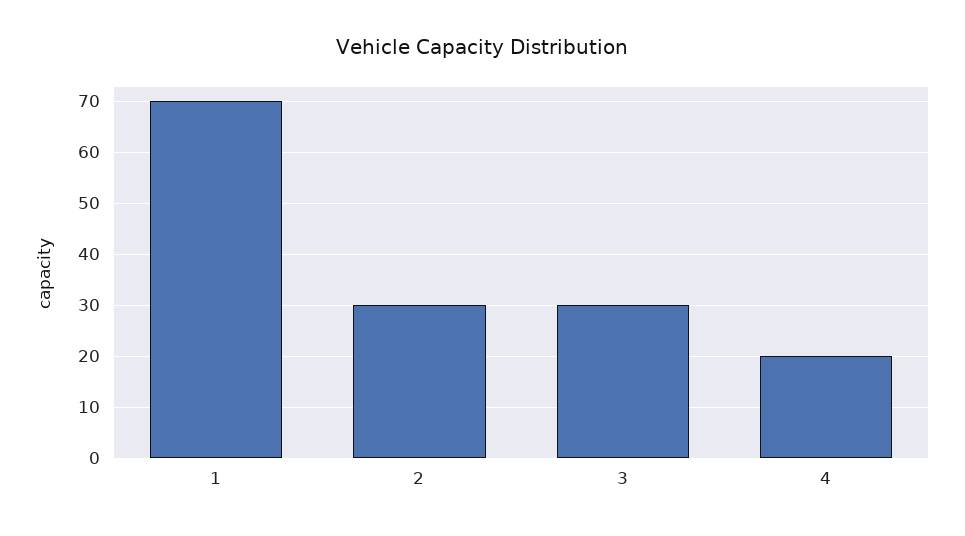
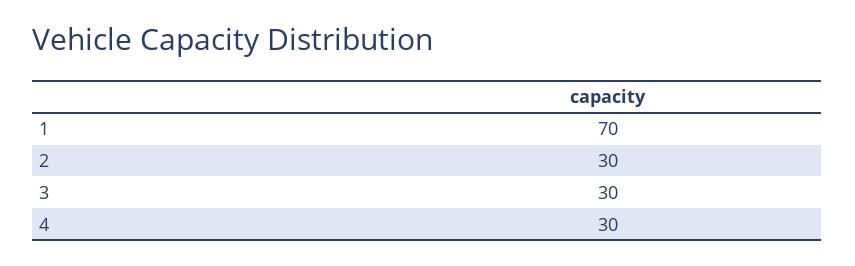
4: 20 -> 30

